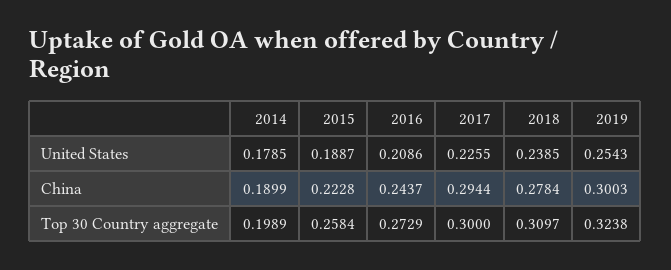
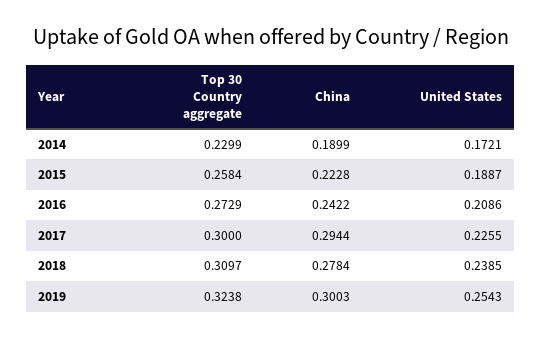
2014, United States: 0.1785 -> 0.1721
2016, China: 0.2437 -> 0.2422
2014, Top 30 Country aggregate: 0.1989 -> 0.2299

